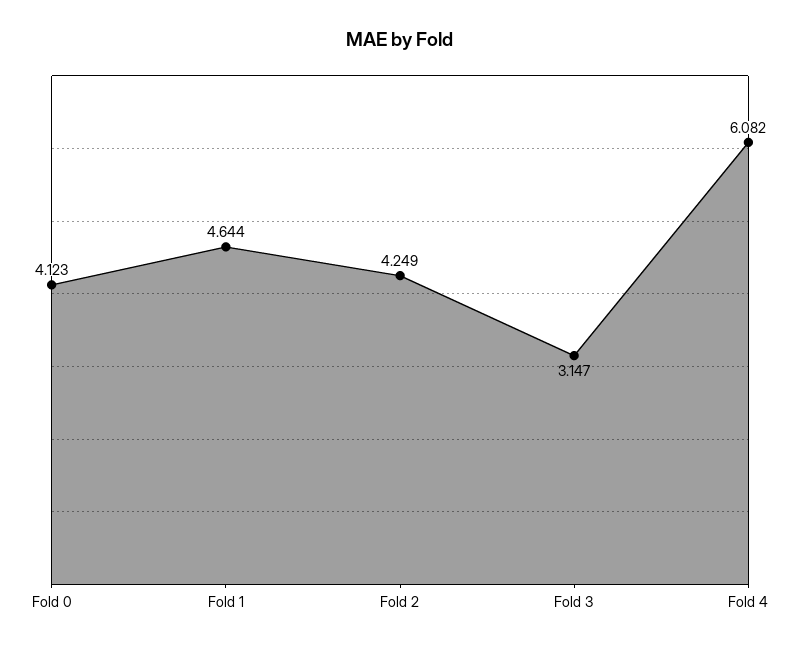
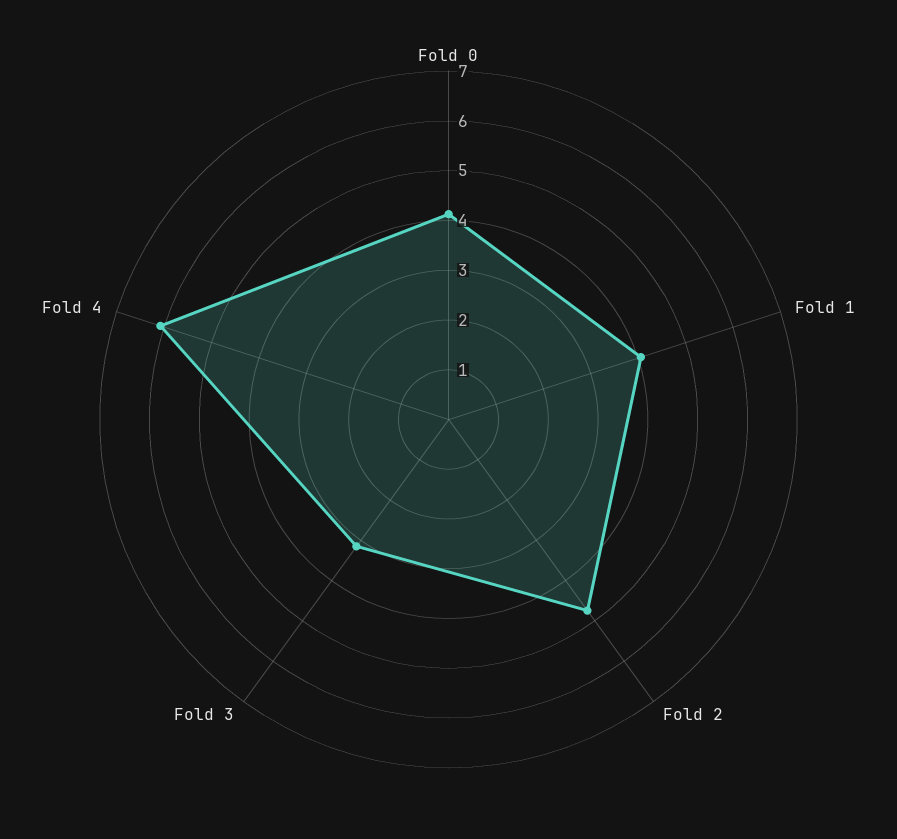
Fold 1: 4.644 -> 4
Fold 2: 4.249 -> 4.8

